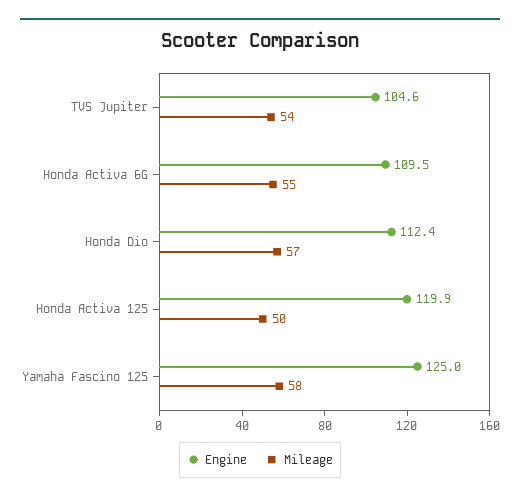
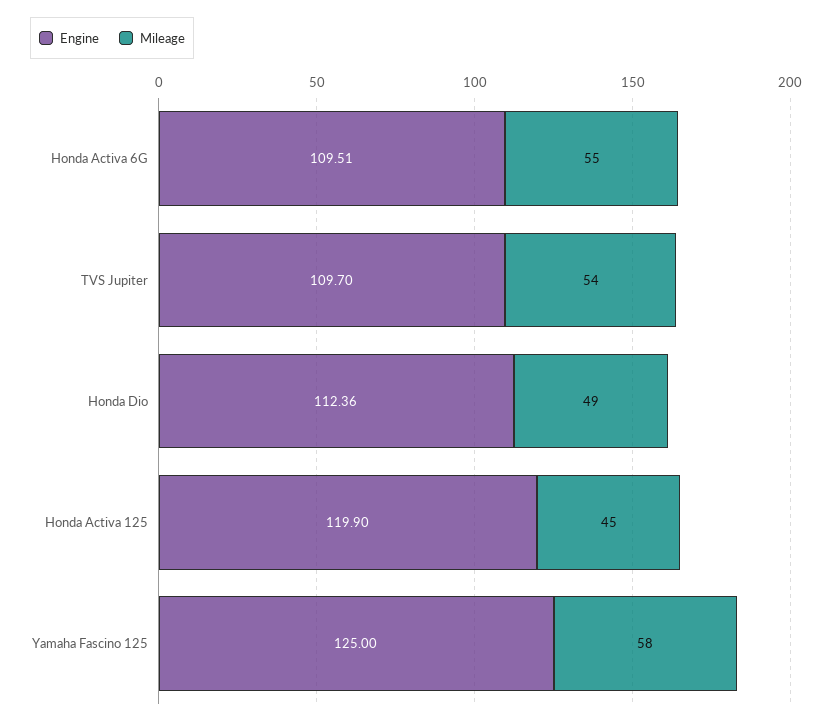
Engine, TVS Jupiter: 104.6 -> 109.7
Mileage, Honda Dio: 57 -> 49
Mileage, Honda Activa 125: 50 -> 45

